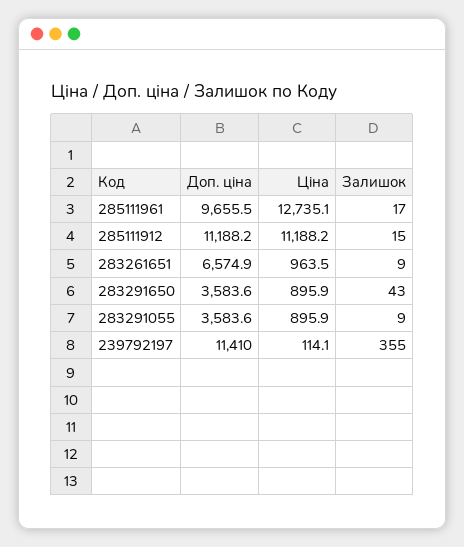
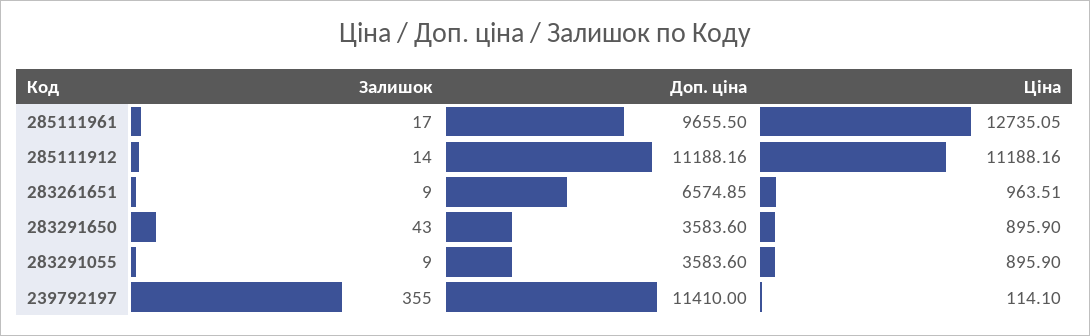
Залишок, 285111912: 15 -> 14

